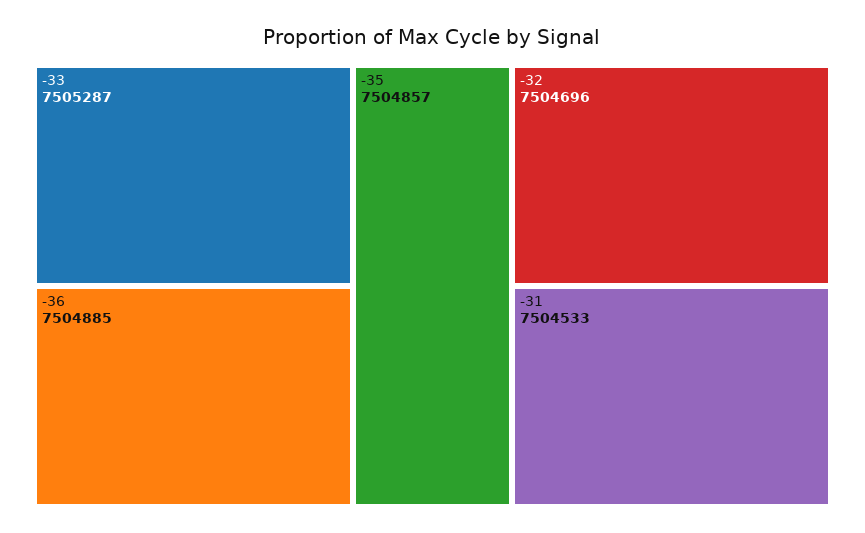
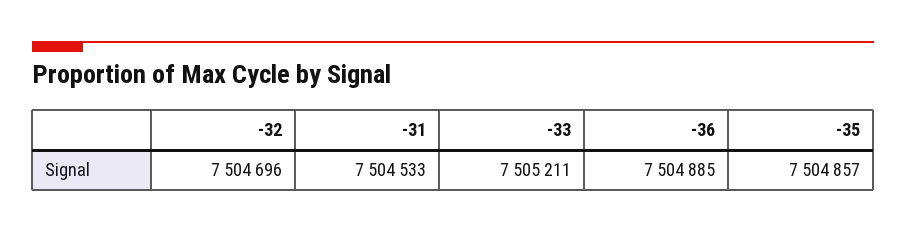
-33: 7505287 -> 7505211

